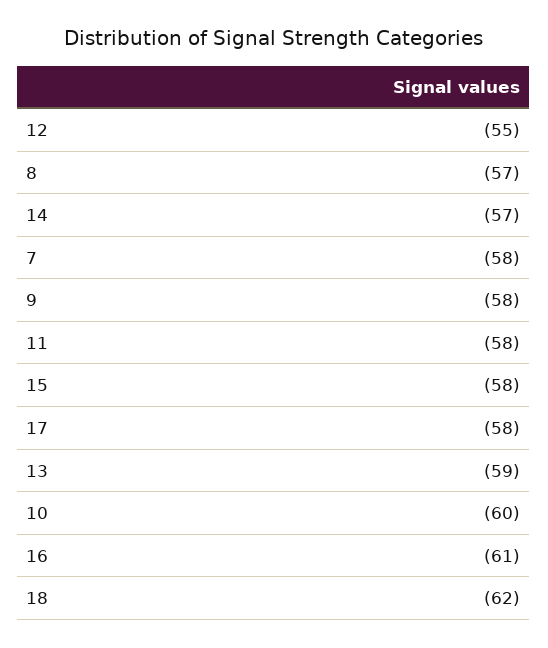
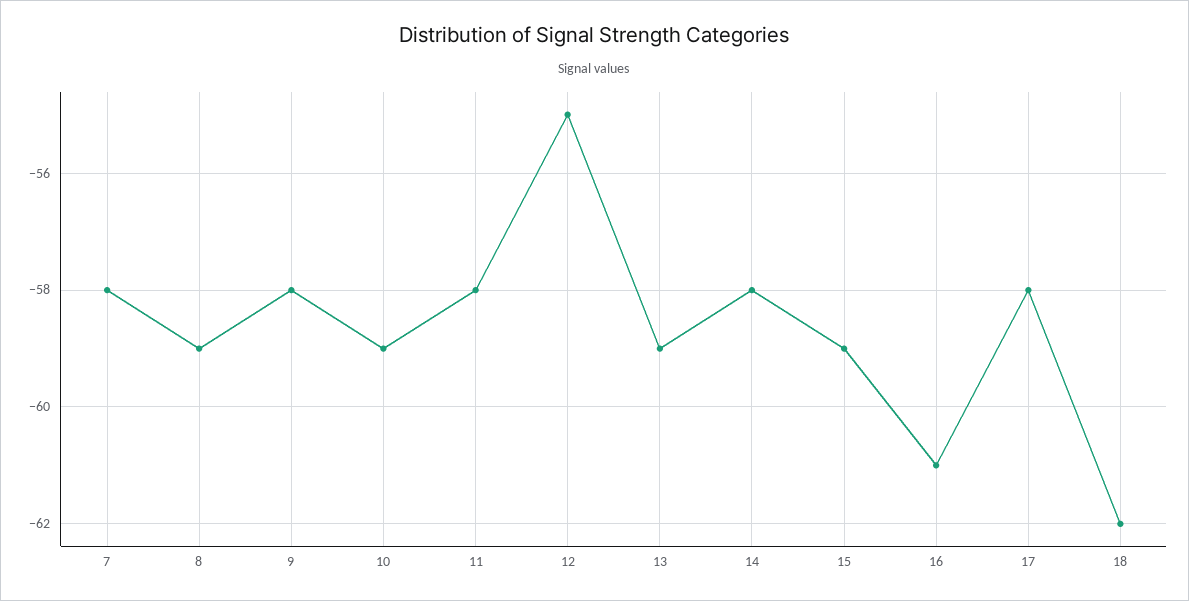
8: -57 -> -59
14: -57 -> -58
15: -58 -> -59
10: -60 -> -59

